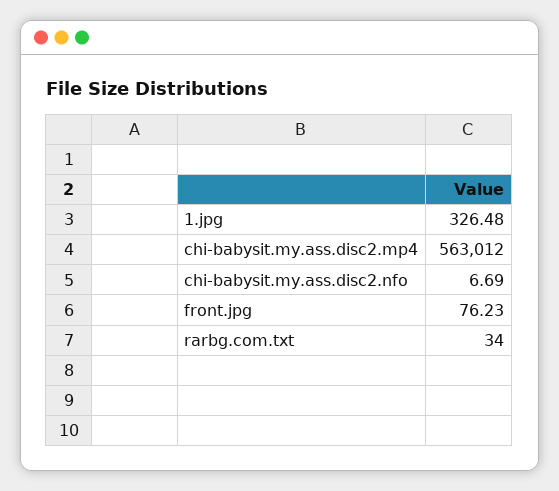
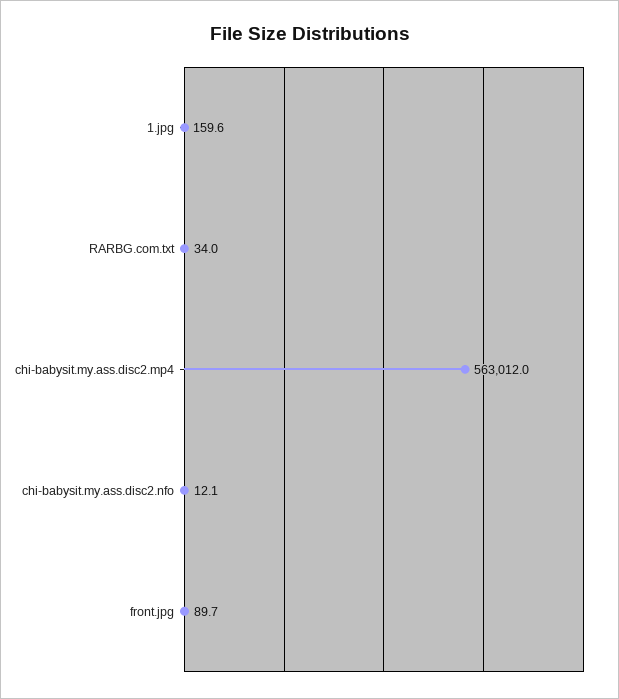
1.jpg: 326.48 -> 159.6
chi-babysit.my.ass.disc2.nfo: 6.69 -> 12.1
front.jpg: 76.23 -> 89.7

